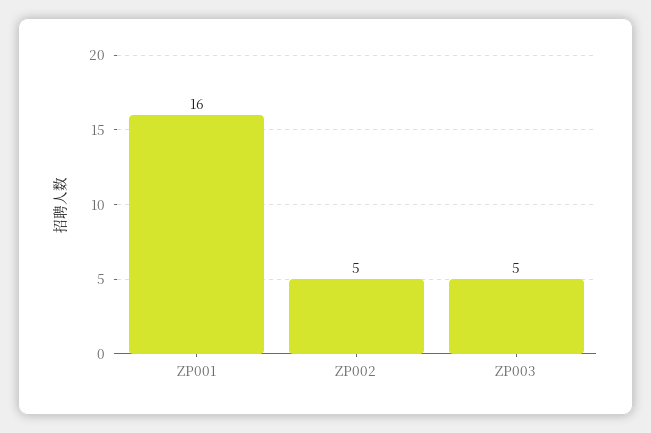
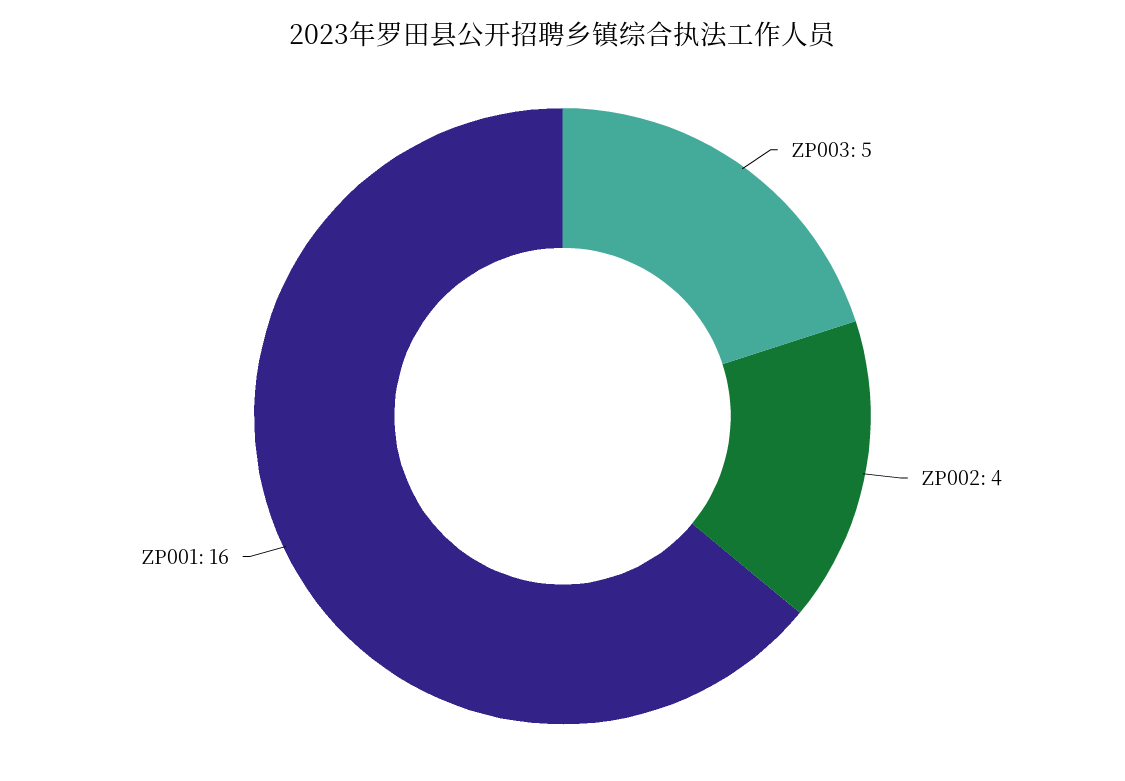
ZP002: 5 -> 4

